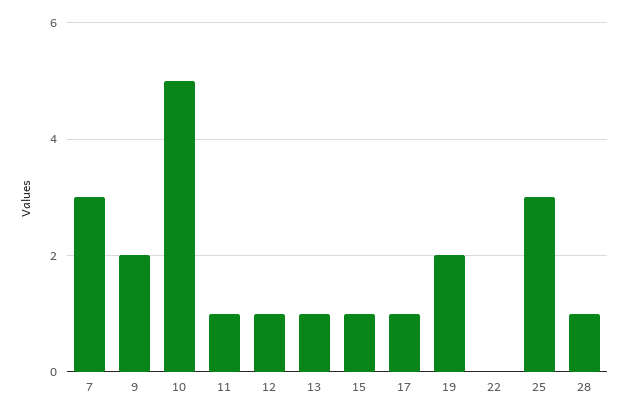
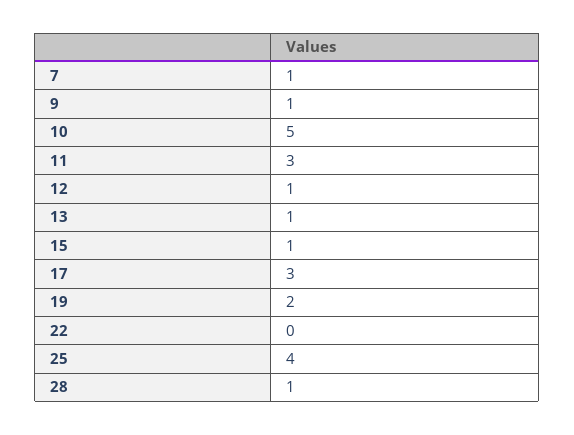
7: 3 -> 1
9: 2 -> 1
11: 1 -> 3
17: 1 -> 3
25: 3 -> 4

